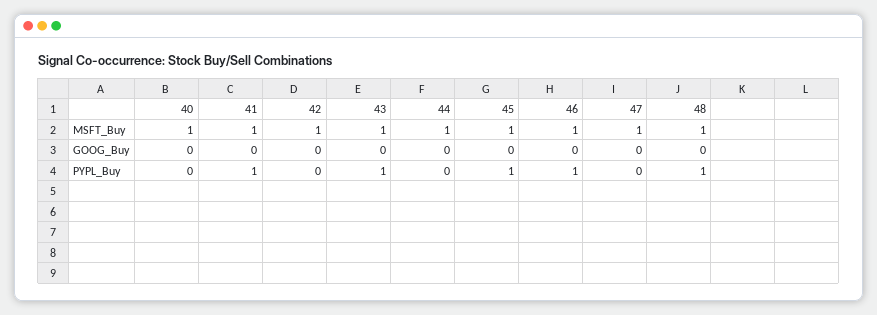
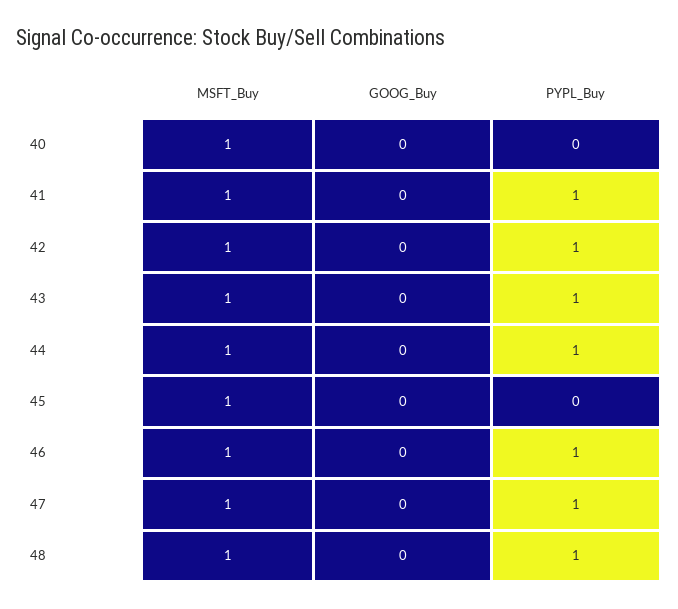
42, PYPL_Buy: 0 -> 1
44, PYPL_Buy: 0 -> 1
45, PYPL_Buy: 1 -> 0
47, PYPL_Buy: 0 -> 1

